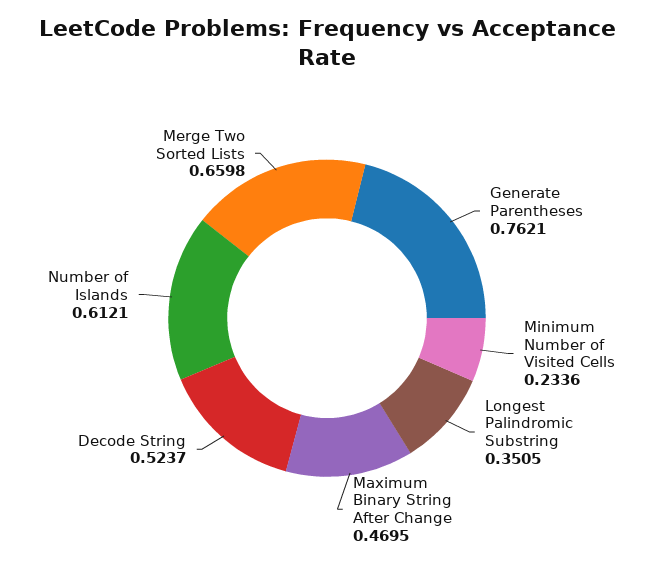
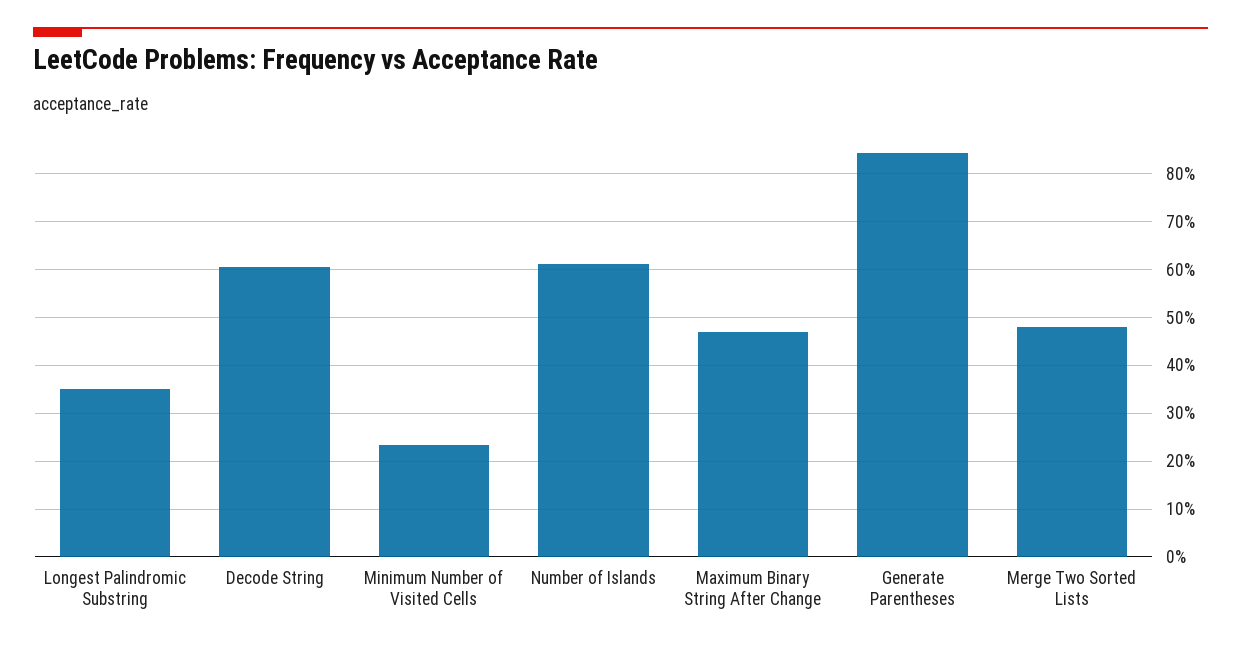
Generate Parentheses: 0.7621 -> 0.84
Decode String: 0.5237 -> 0.6
Merge Two Sorted Lists: 0.6598 -> 0.48

